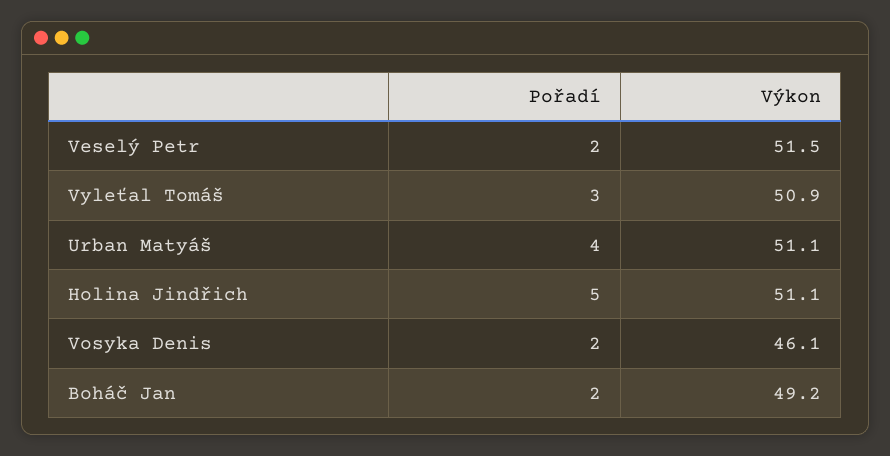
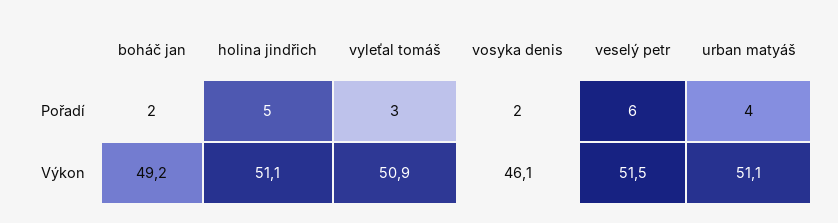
Pořadí, Veselý Petr: 2 -> 6

